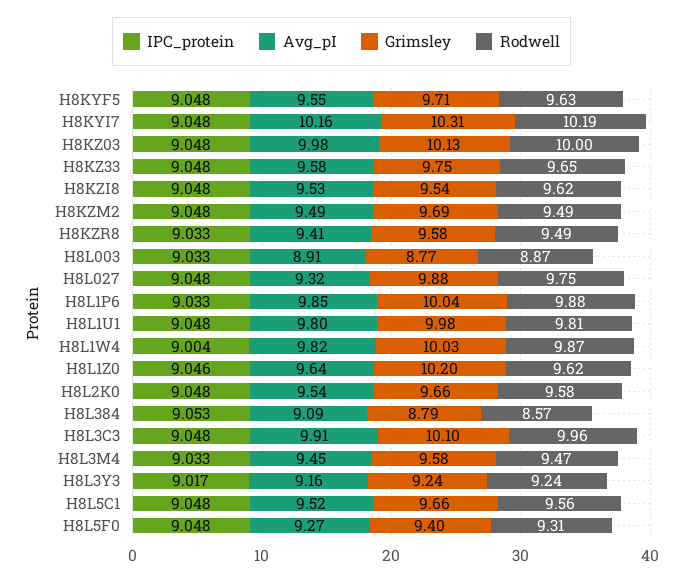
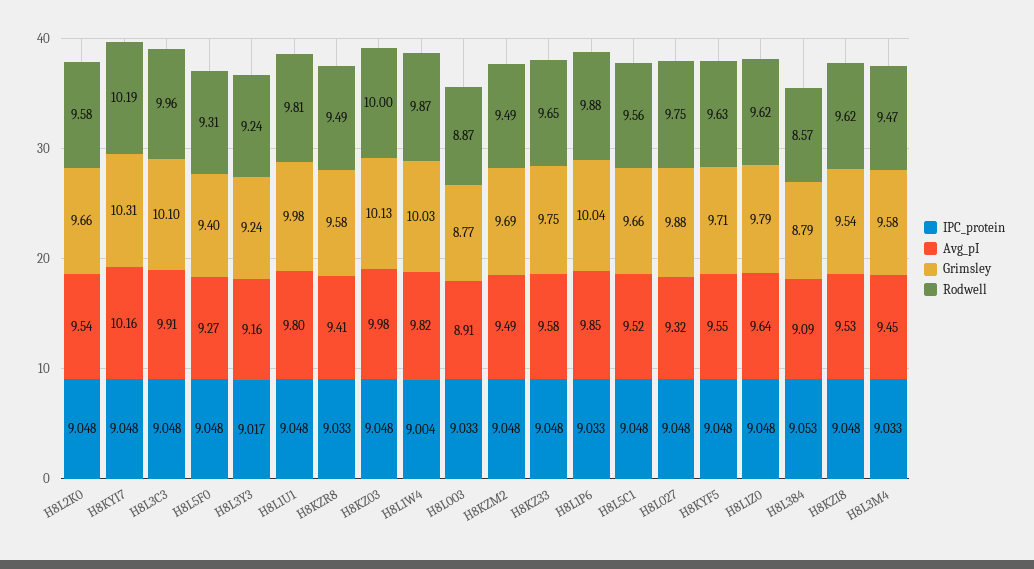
IPC_protein, H8L1Z0: 9.046 -> 9.048
Grimsley, H8L1Z0: 10.2 -> 9.79

